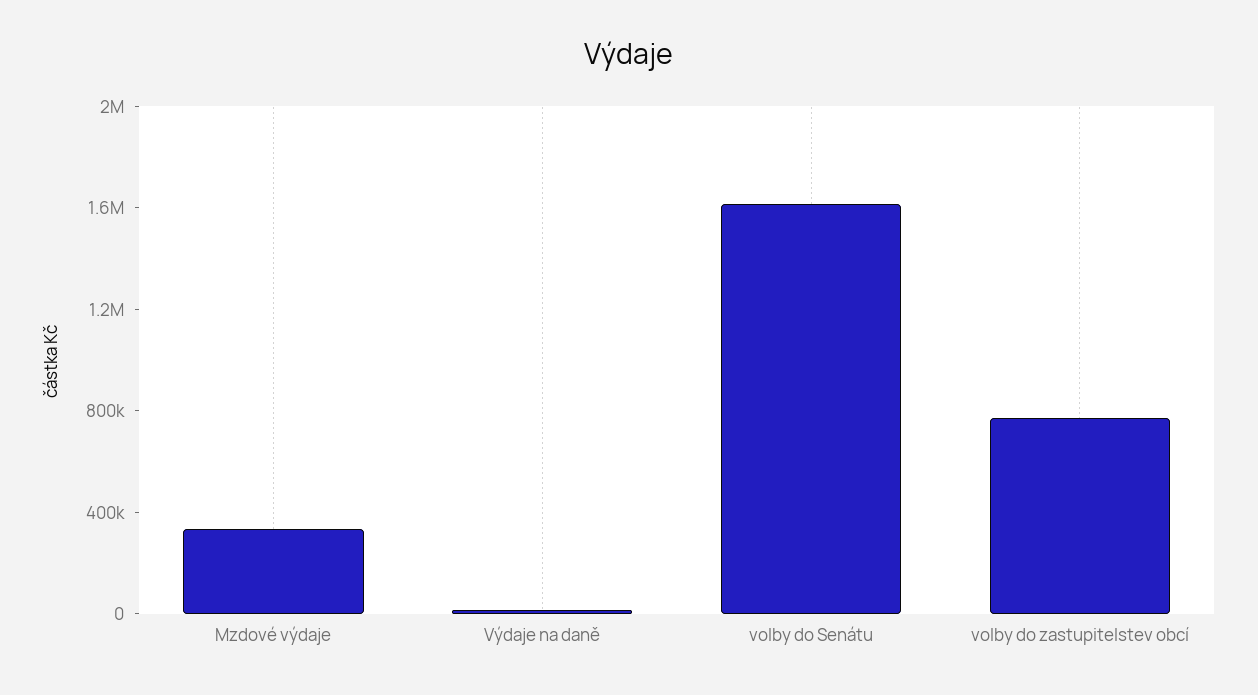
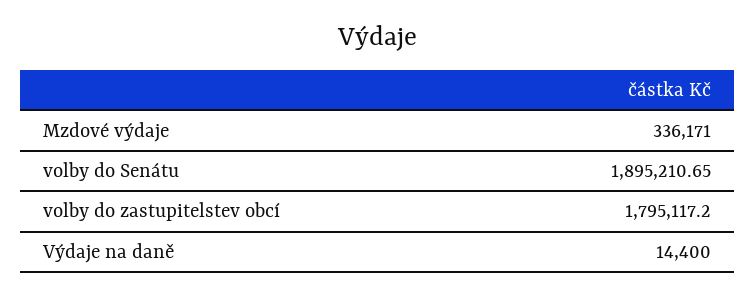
volby do Senátu: 1600000 -> 1895210.65
volby do zastupitelstev obcí: 800000 -> 1795117.2

